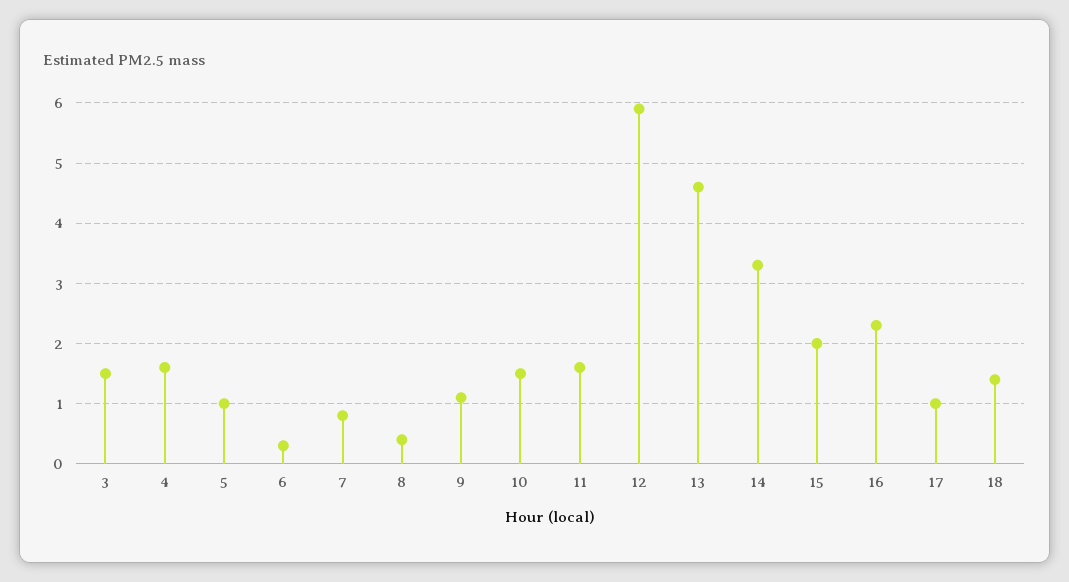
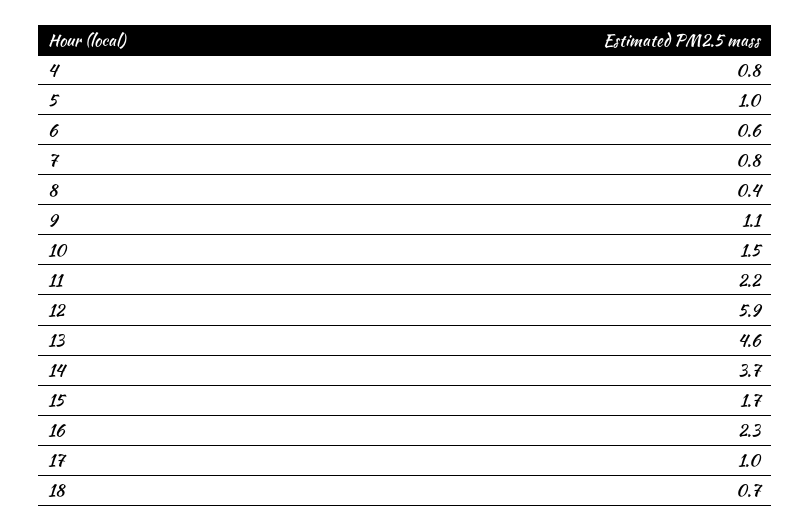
3: 1.5 -> none
4: 1.6 -> 0.8
6: 0.3 -> 0.6
11: 1.6 -> 2.2
14: 3.3 -> 3.7
15: 2 -> 1.7
18: 1.4 -> 0.7

